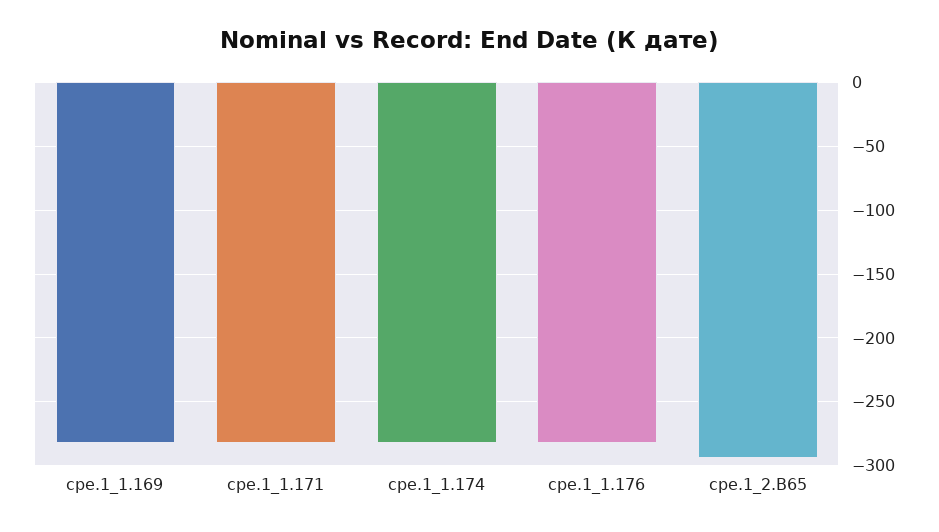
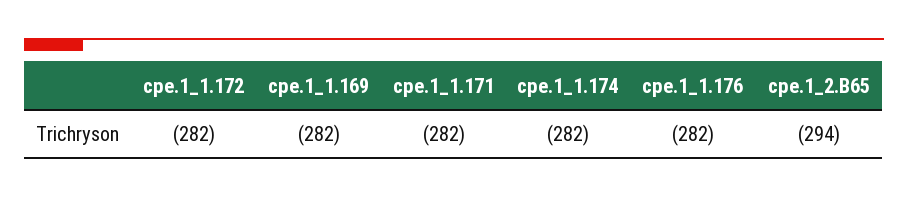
cpe.1_1.172: none -> -282

